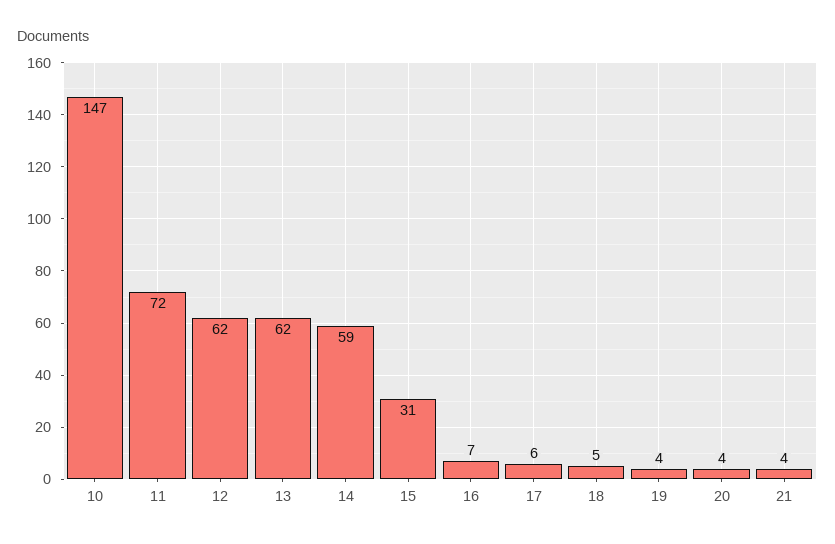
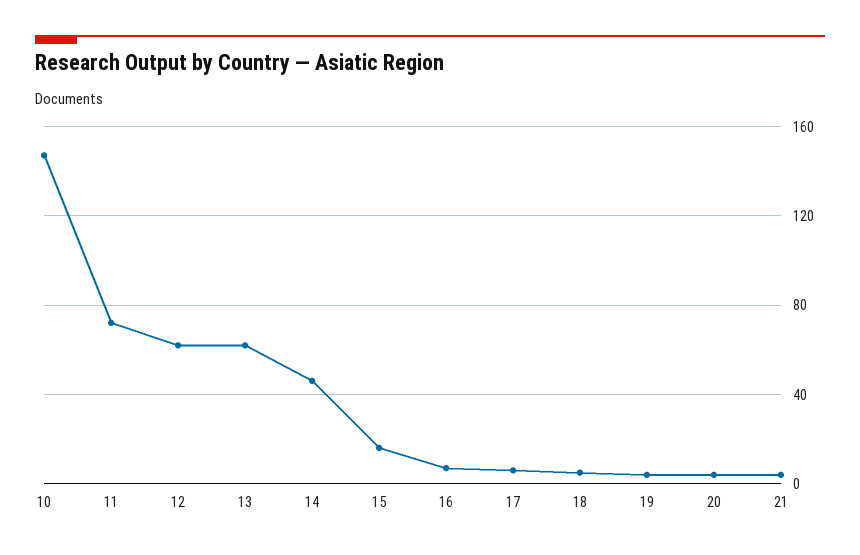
14: 59 -> 45
15: 31 -> 15

